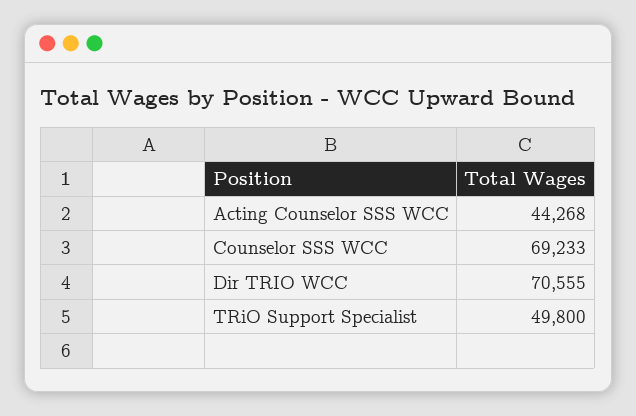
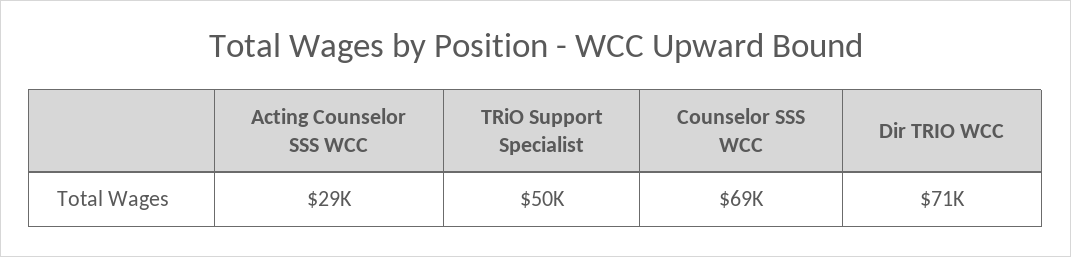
Acting Counselor SSS WCC: 44268 -> 29000

